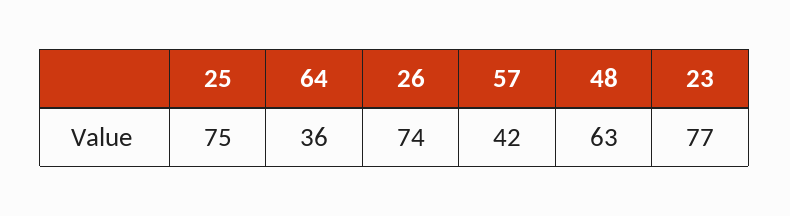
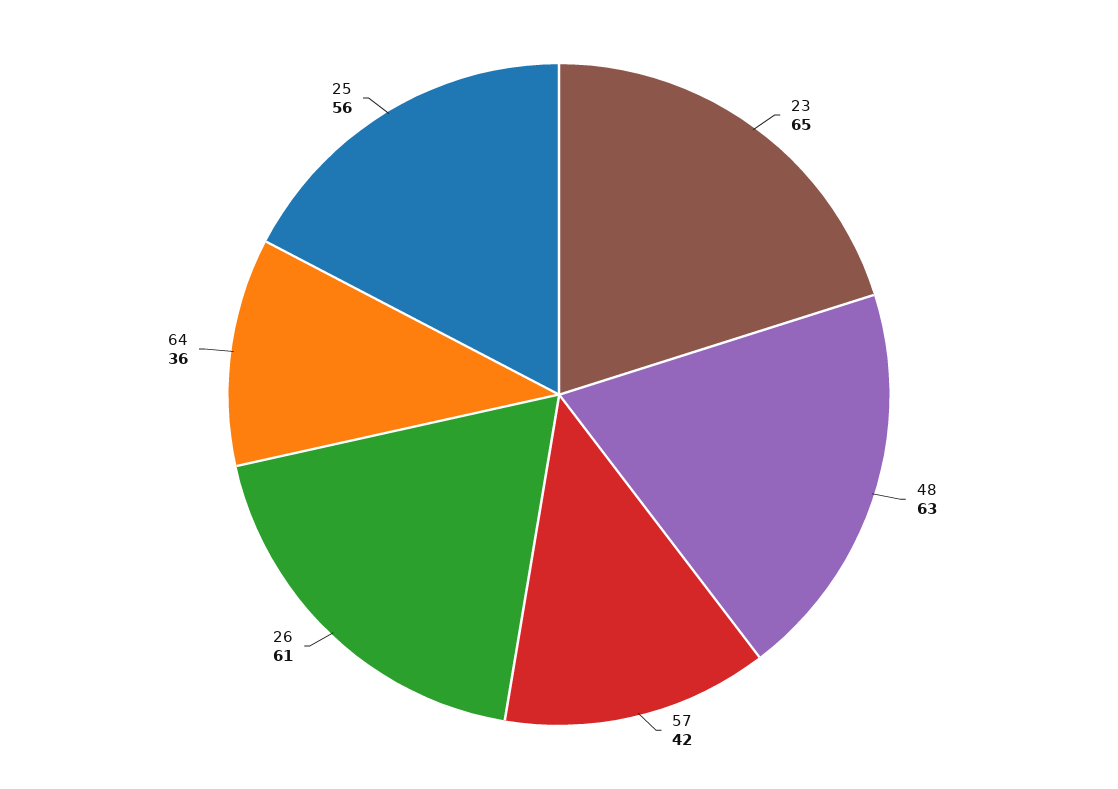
25: 75 -> 56
26: 74 -> 61
23: 77 -> 65

